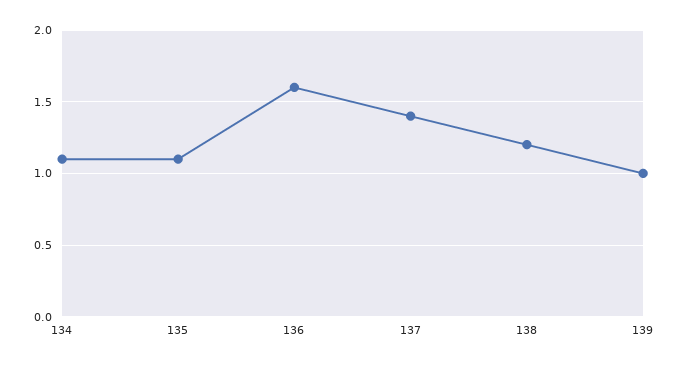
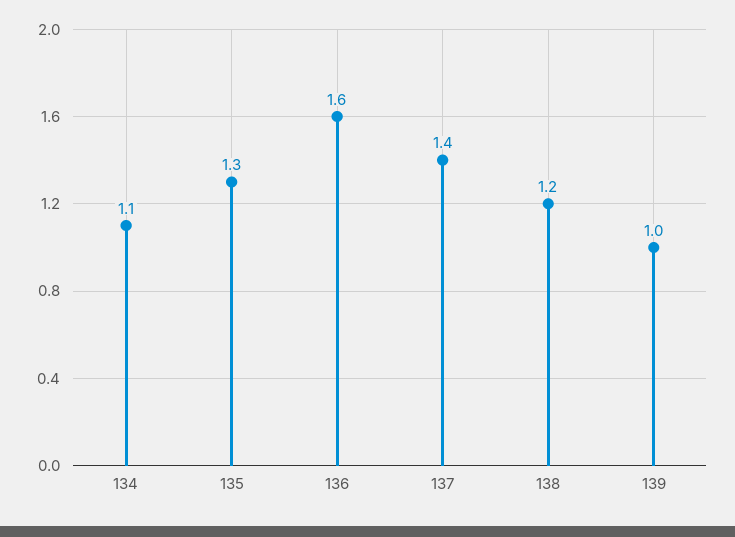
135: 1.1 -> 1.3

